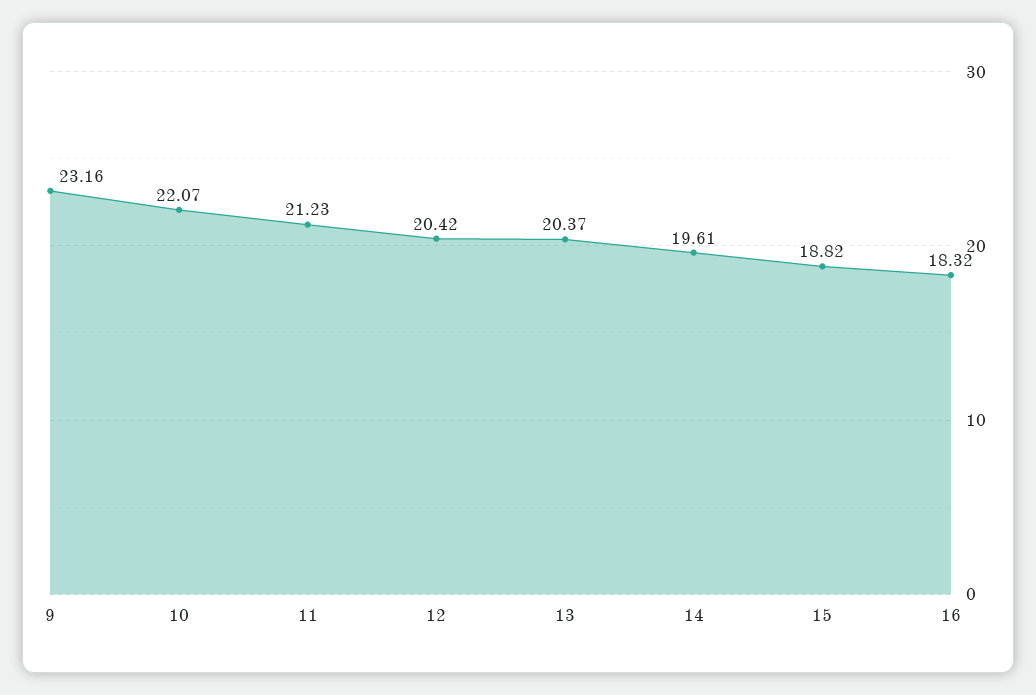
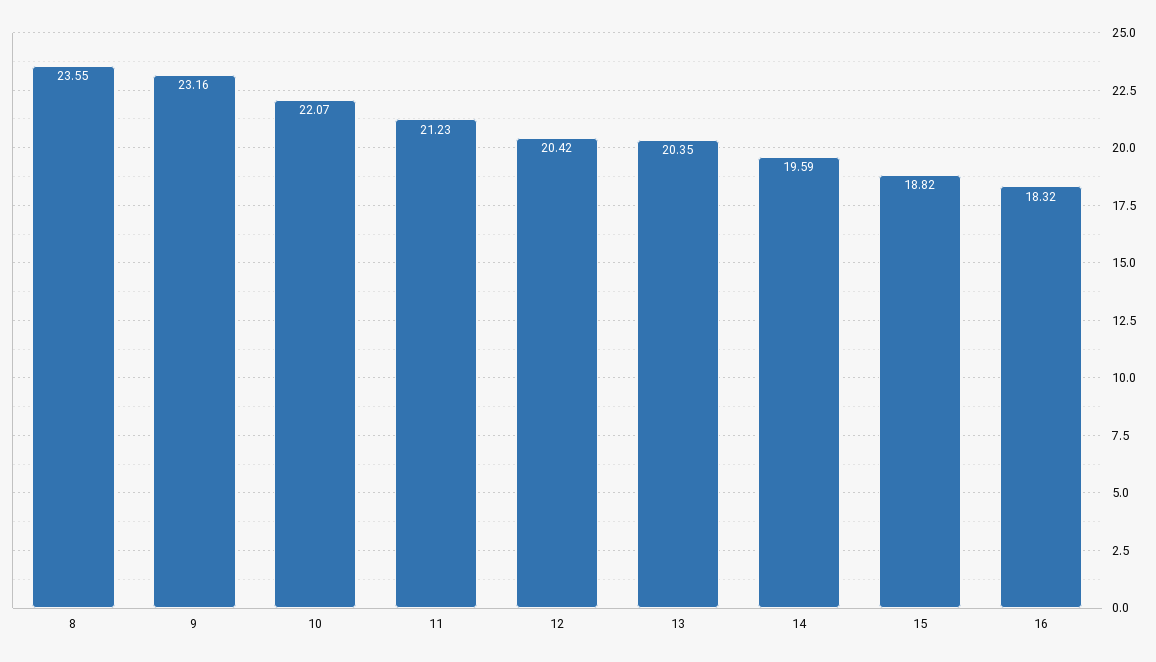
13: 20.37 -> 20.35
14: 19.61 -> 19.59
8: none -> 23.55

